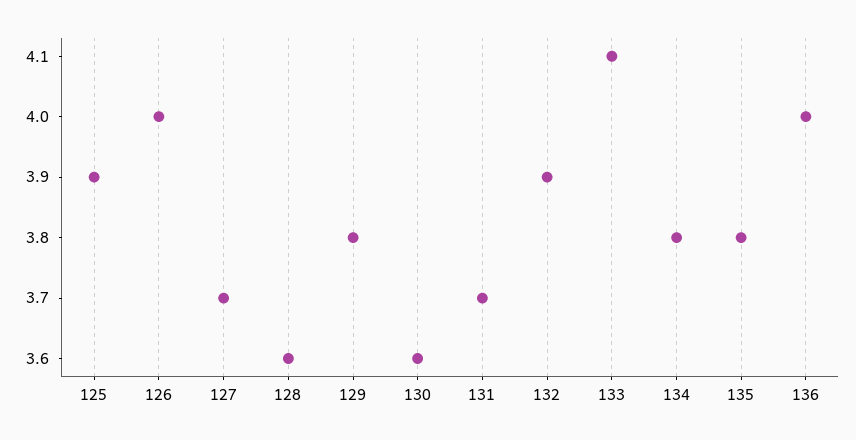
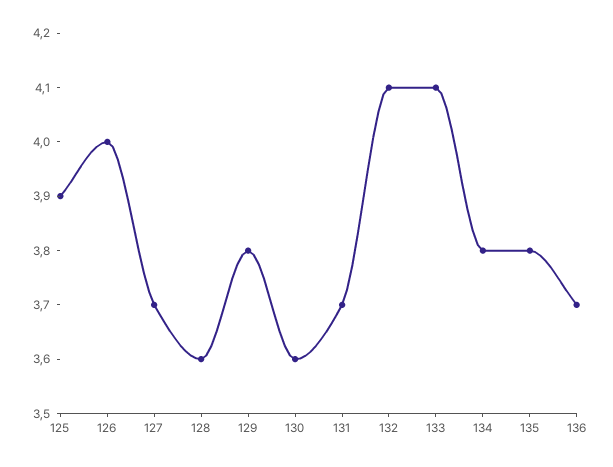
132: 3.9 -> 4.1
136: 4 -> 3.7

